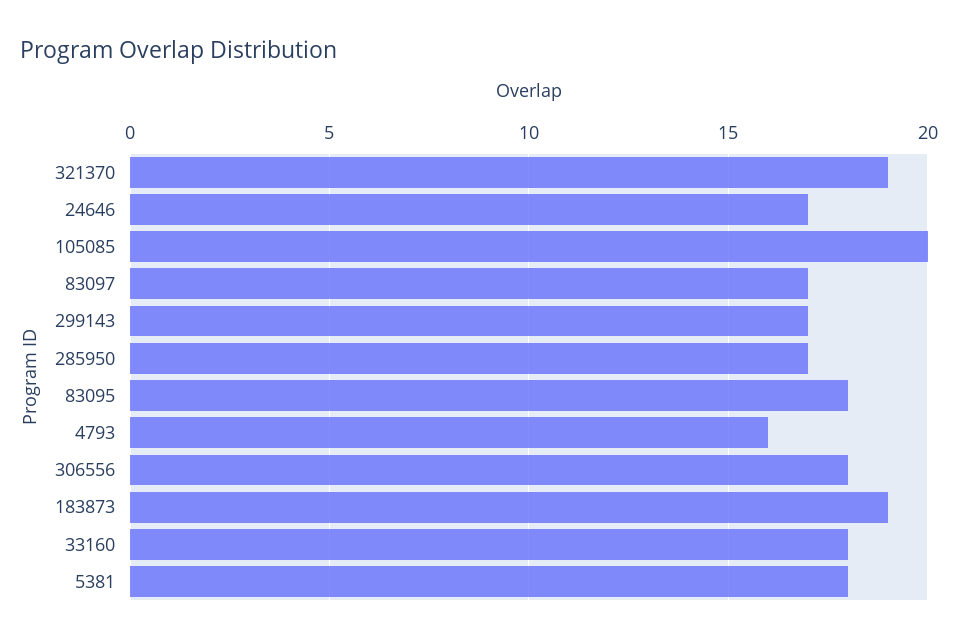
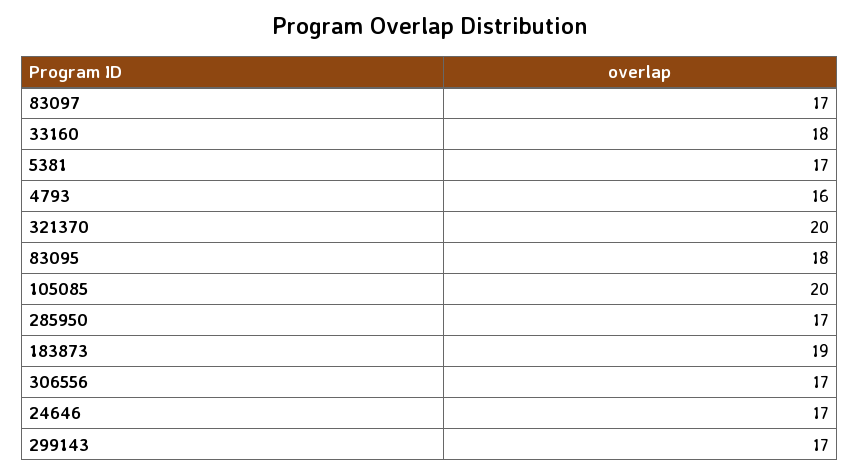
321370: 19 -> 20
306556: 18 -> 17
5381: 18 -> 17

